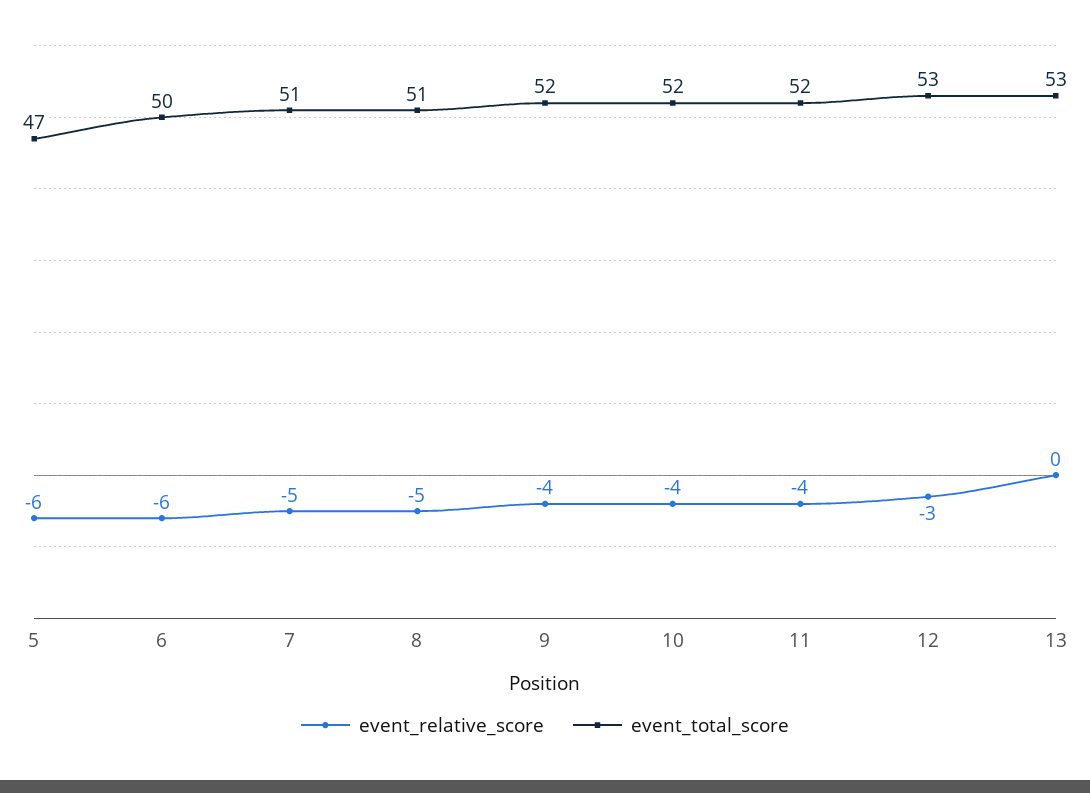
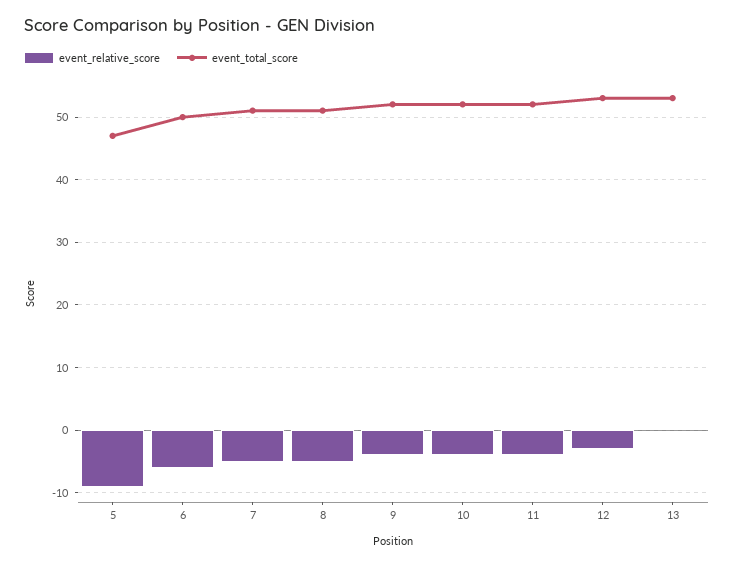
event_relative_score, 5: -6 -> -9

